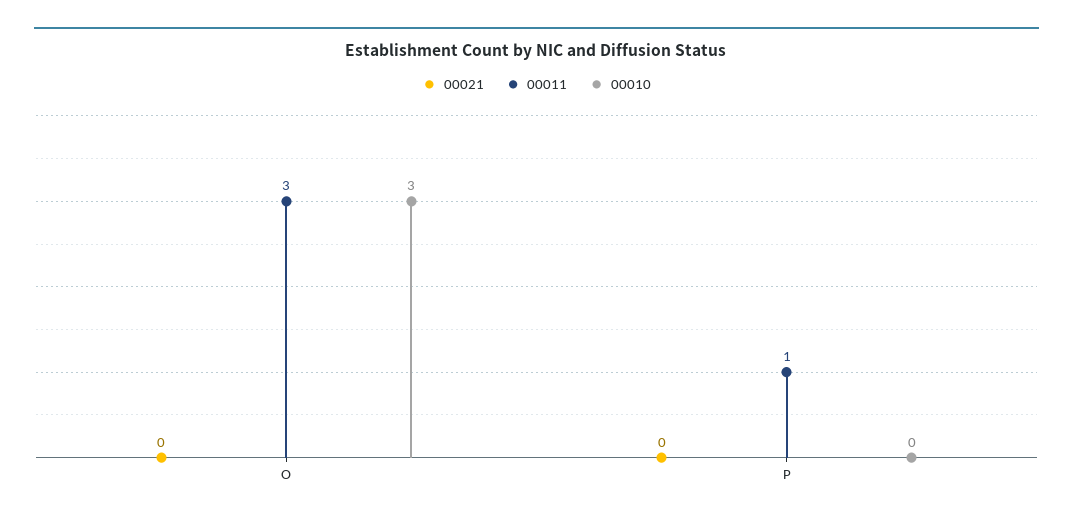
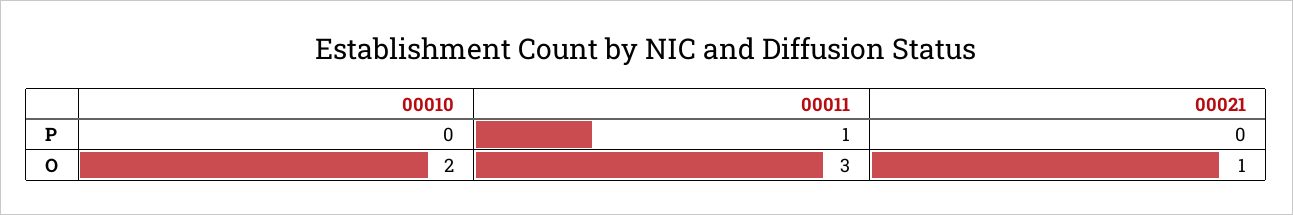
00021, O: 0 -> 1
00010, O: 3 -> 2

